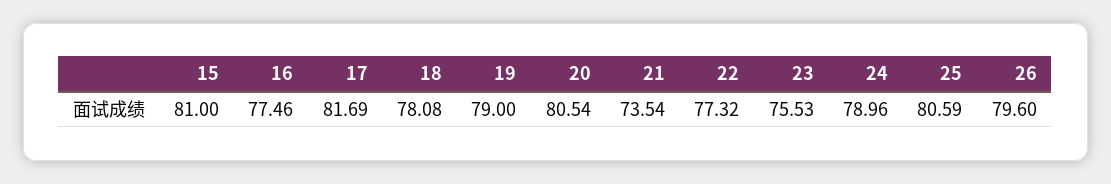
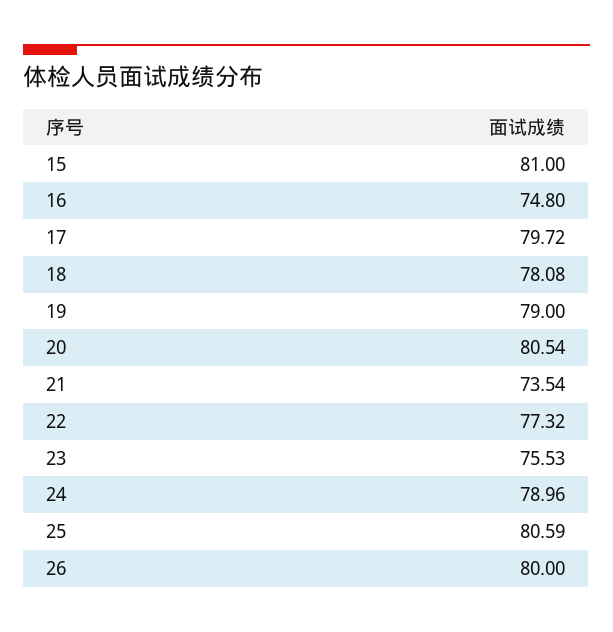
16: 77.46 -> 74.8
17: 81.69 -> 79.72
26: 79.6 -> 80

